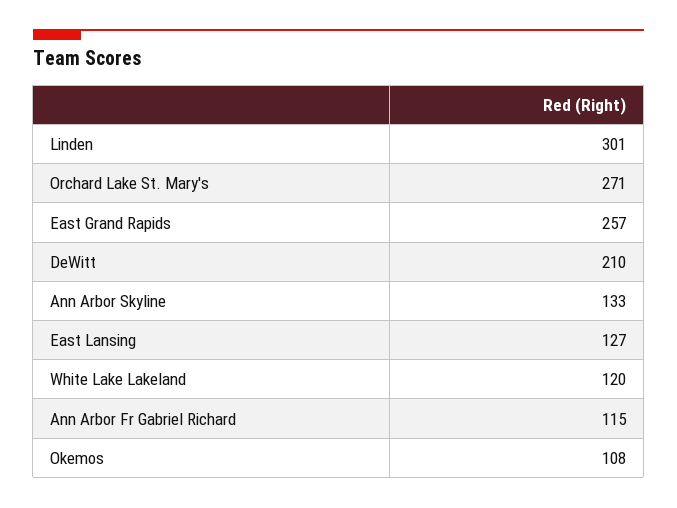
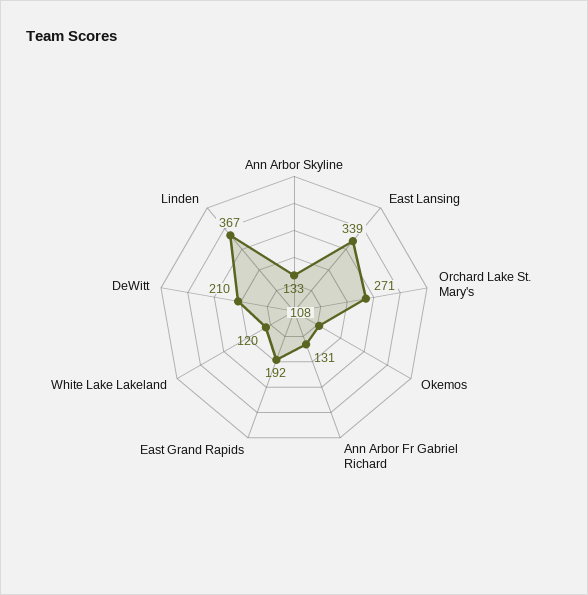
Linden: 301 -> 367
East Grand Rapids: 257 -> 192
East Lansing: 127 -> 339
Ann Arbor Fr Gabriel Richard: 115 -> 131

